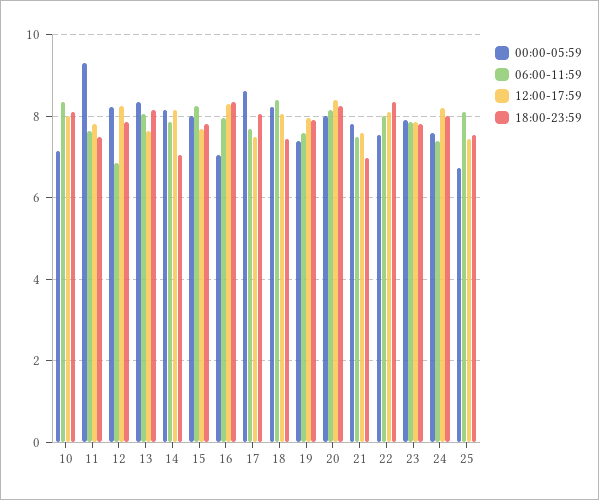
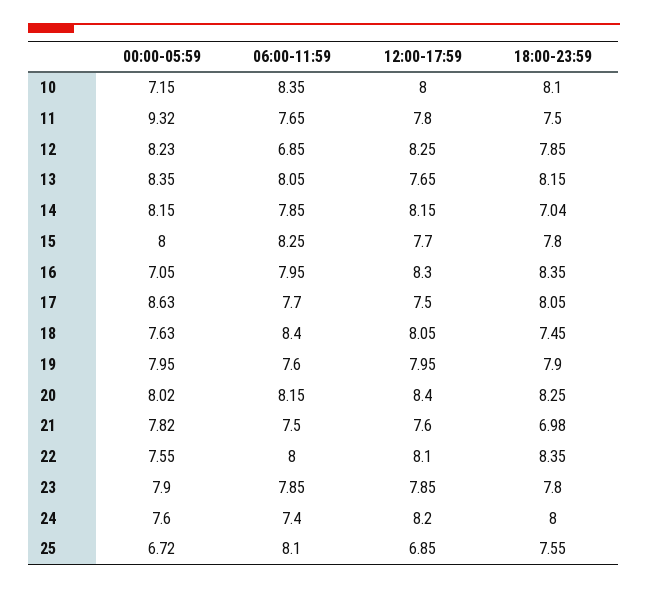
00:00-05:59, 18: 8.2 -> 7.63
00:00-05:59, 19: 7.4 -> 7.95
12:00-17:59, 25: 7.4 -> 6.85

